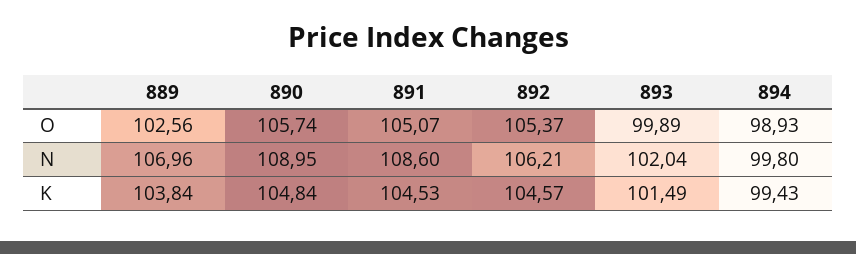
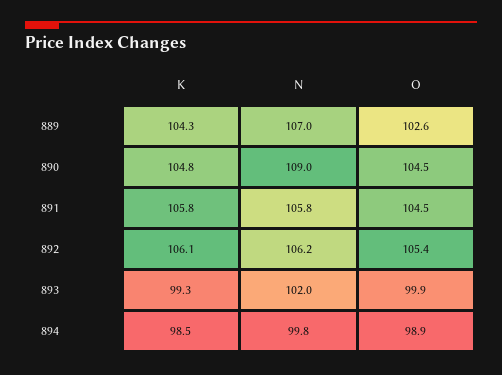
890, O: 105.74 -> 104.5
891, O: 105.07 -> 104.5
891, N: 108.6 -> 105.8
889, K: 103.84 -> 104.3
891, K: 104.53 -> 105.8
892, K: 104.57 -> 106.1
893, K: 101.49 -> 99.3
894, K: 99.43 -> 98.5

